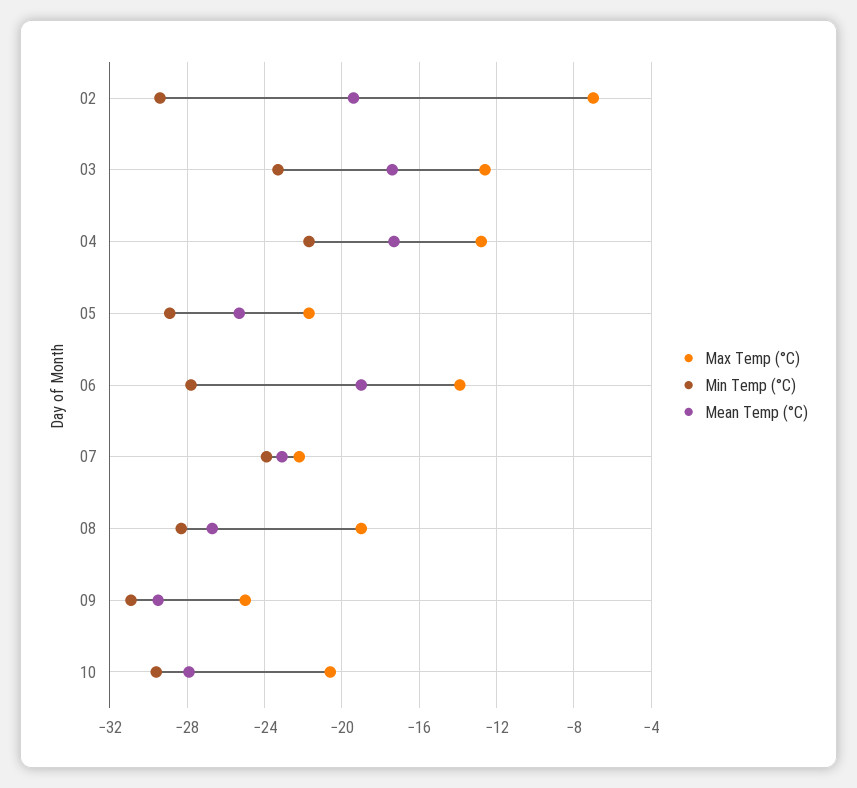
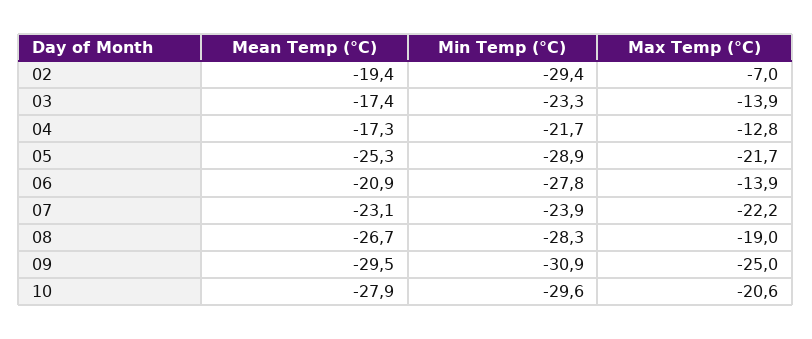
Max Temp (°C), 03: -12.5 -> -13.9
Mean Temp (°C), 06: -19 -> -20.9

